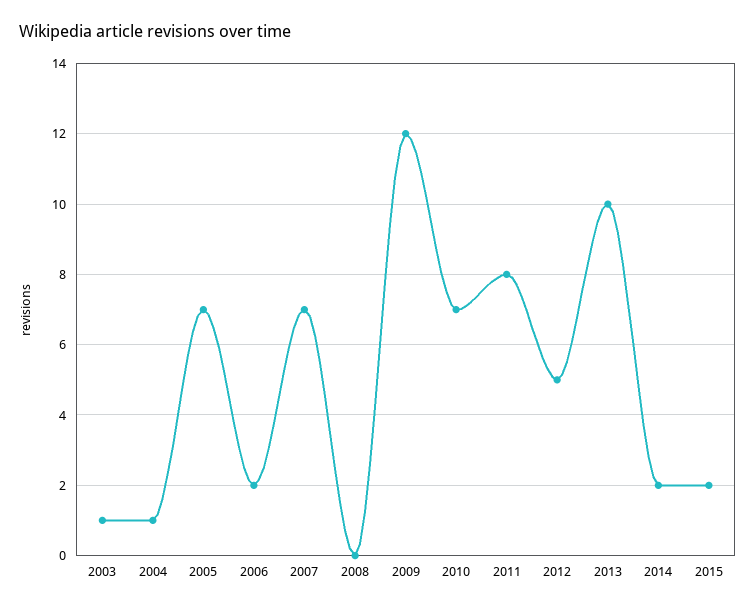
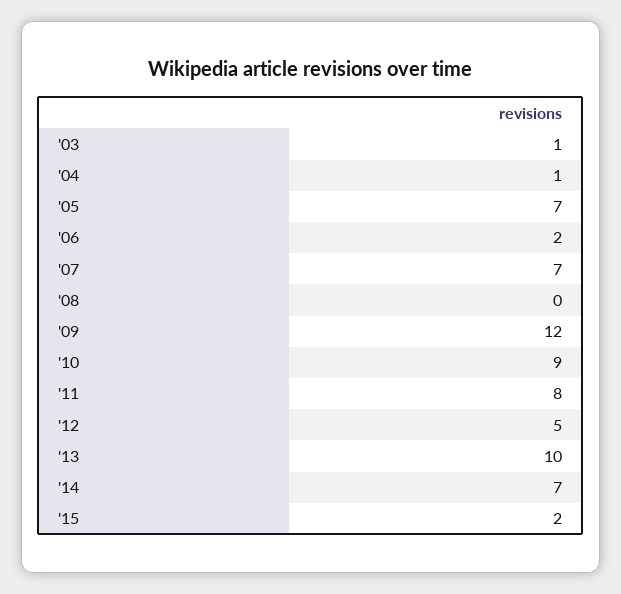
2010: 7 -> 9
2014: 2 -> 7

